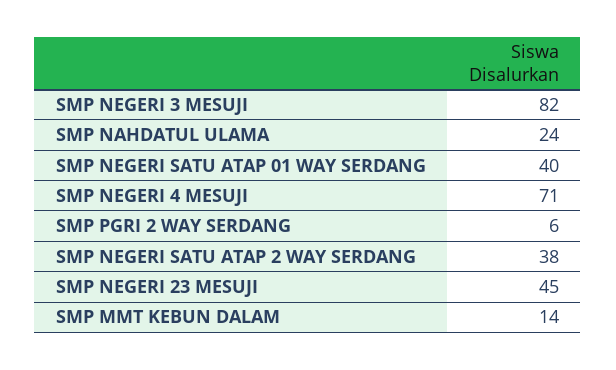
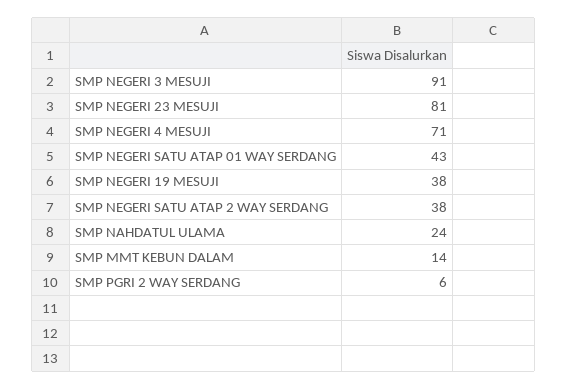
SMP NEGERI 3 MESUJI: 82 -> 91
SMP NEGERI SATU ATAP 01 WAY SERDANG: 40 -> 43
SMP NEGERI 23 MESUJI: 45 -> 81
SMP NEGERI 19 MESUJI: none -> 38

